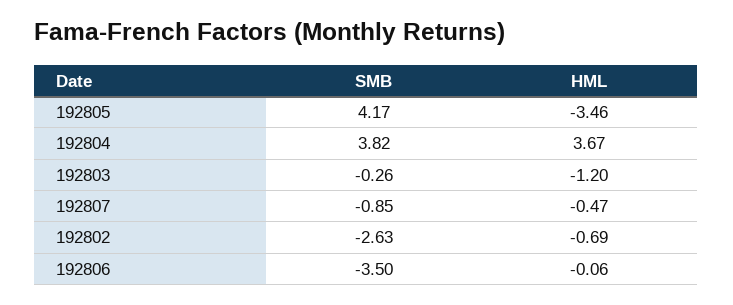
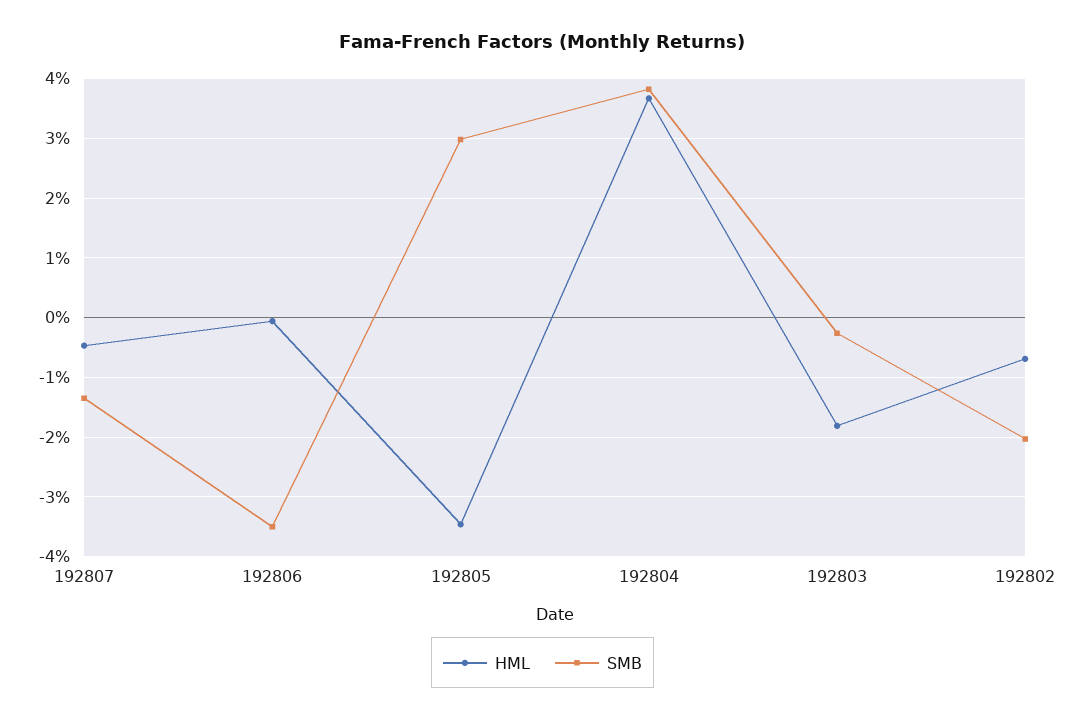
SMB, 192805: 4.17 -> 3
HML, 192803: -1.2 -> -1.8
SMB, 192807: -0.85 -> -1.4
SMB, 192802: -2.63 -> -2

